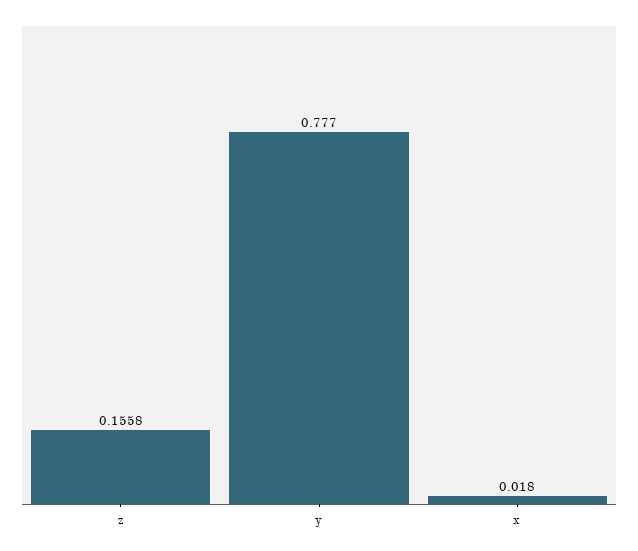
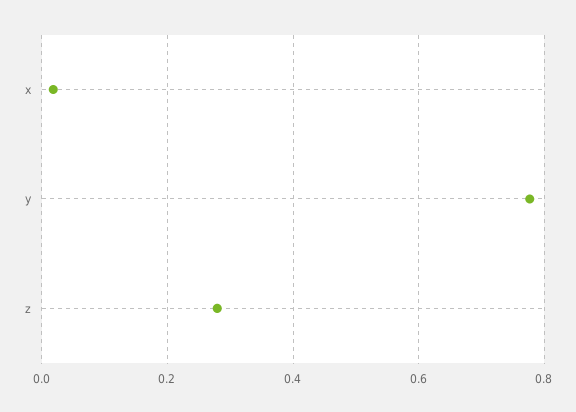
z: 0.1558 -> 0.28

